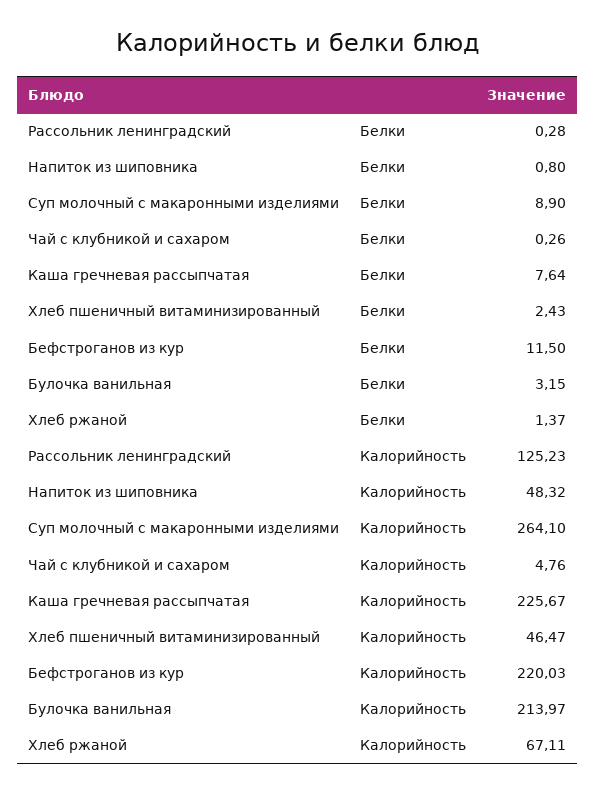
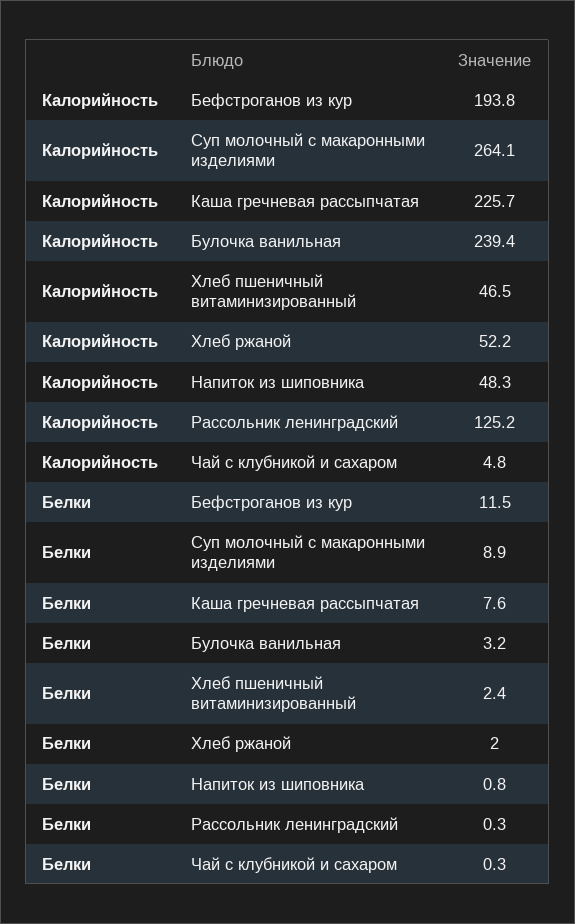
Хлеб ржаной, Белки: 1.37 -> 2
Бефстроганов из кур, Калорийность: 220.03 -> 193.8
Булочка ванильная, Калорийность: 213.97 -> 239.4
Хлеб ржаной, Калорийность: 67.11 -> 52.2

